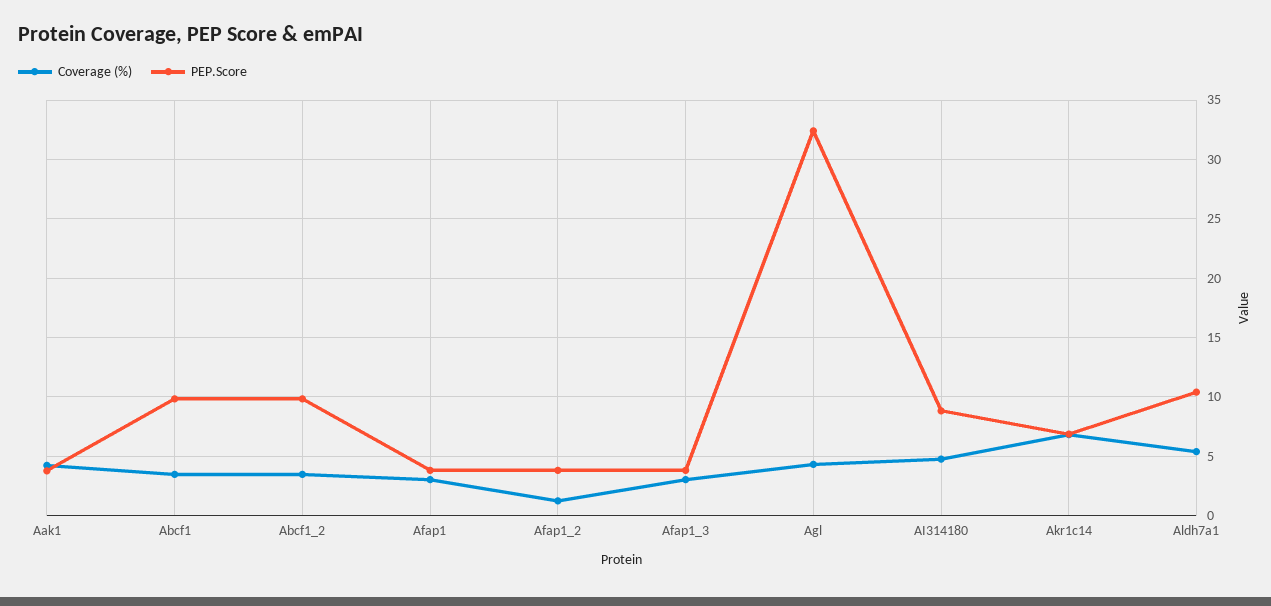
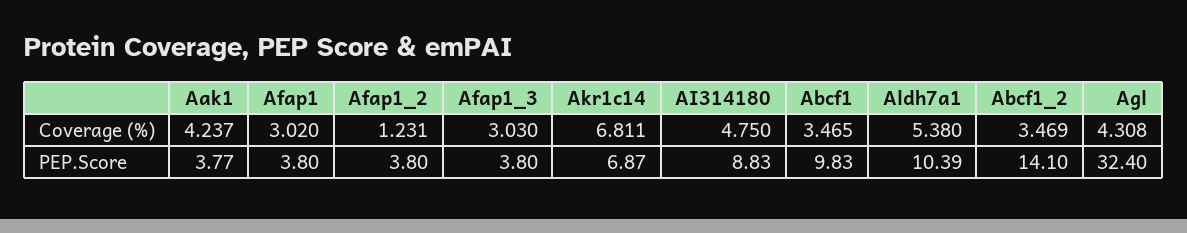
PEP.Score, Abcf1_2: 10 -> 14.1

